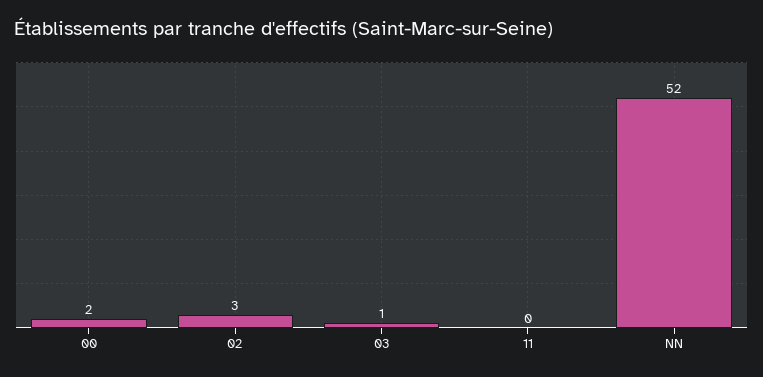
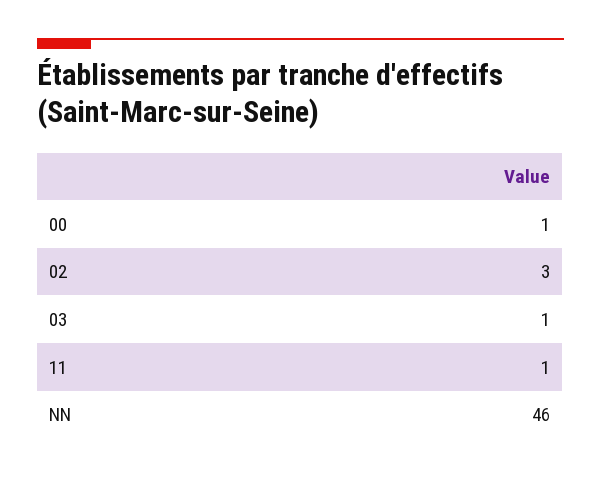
00: 2 -> 1
11: 0 -> 1
NN: 52 -> 46

